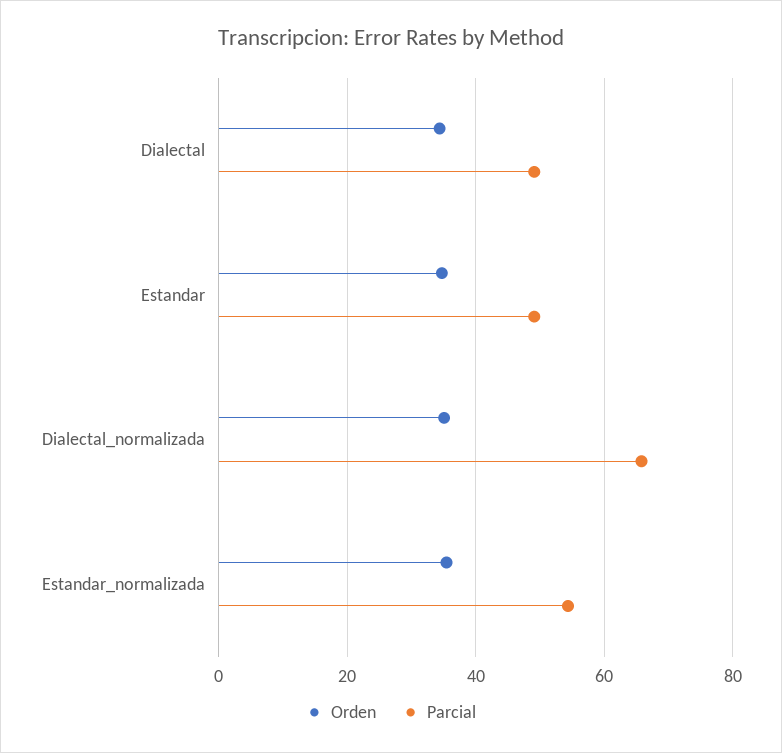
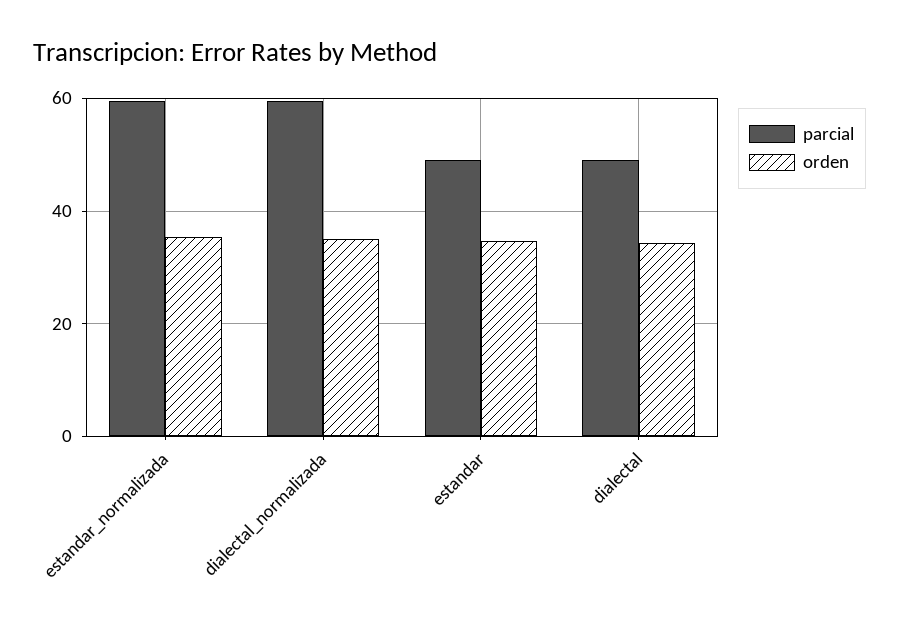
Parcial, Dialectal_normalizada: 66 -> 60
Parcial, Estandar_normalizada: 54 -> 60

